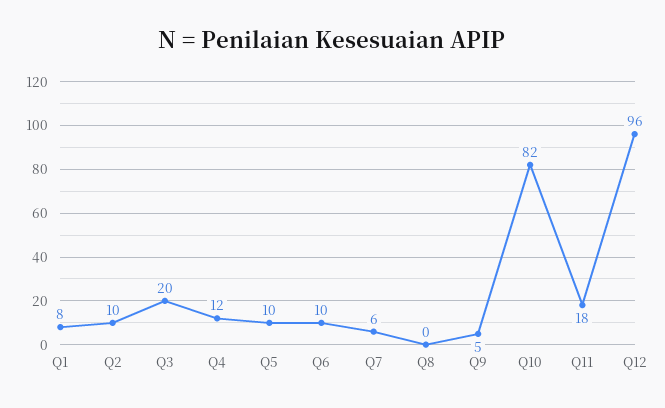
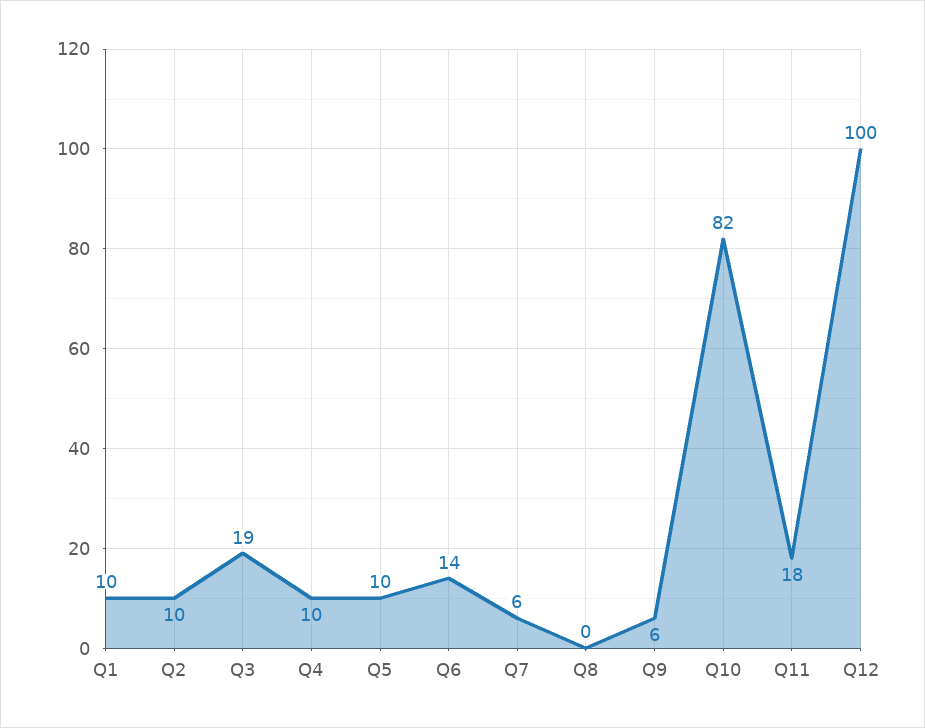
Q1: 8 -> 10
Q3: 20 -> 19
Q4: 12 -> 10
Q6: 10 -> 14
Q9: 5 -> 6
Q12: 96 -> 100

